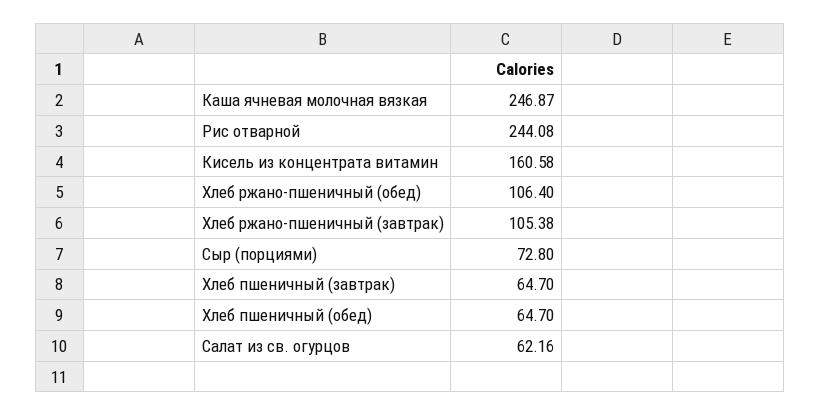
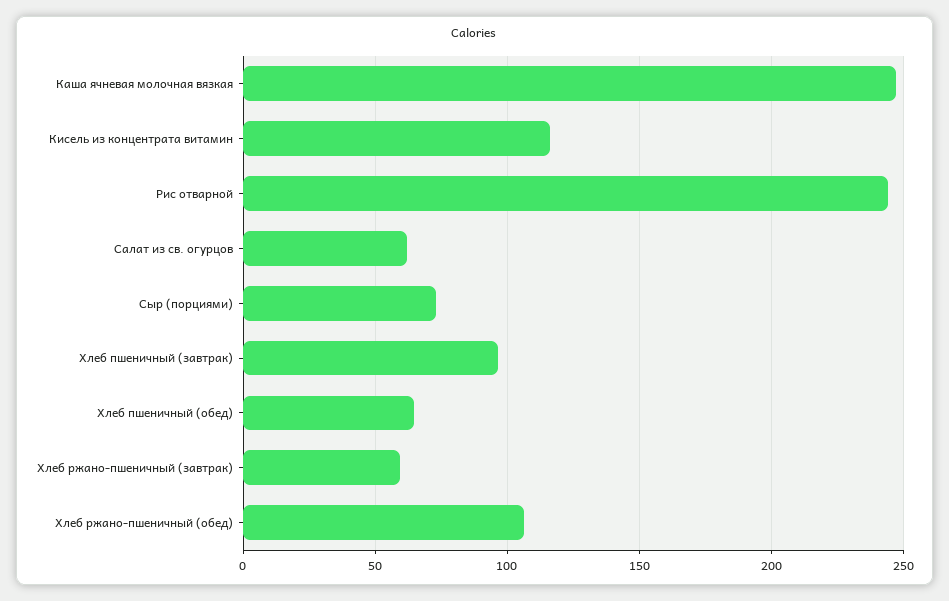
Кисель из концентрата витамин: 160.58 -> 115
Хлеб ржано-пшеничный (завтрак): 105.38 -> 60
Хлеб пшеничный (завтрак): 64.7 -> 95

